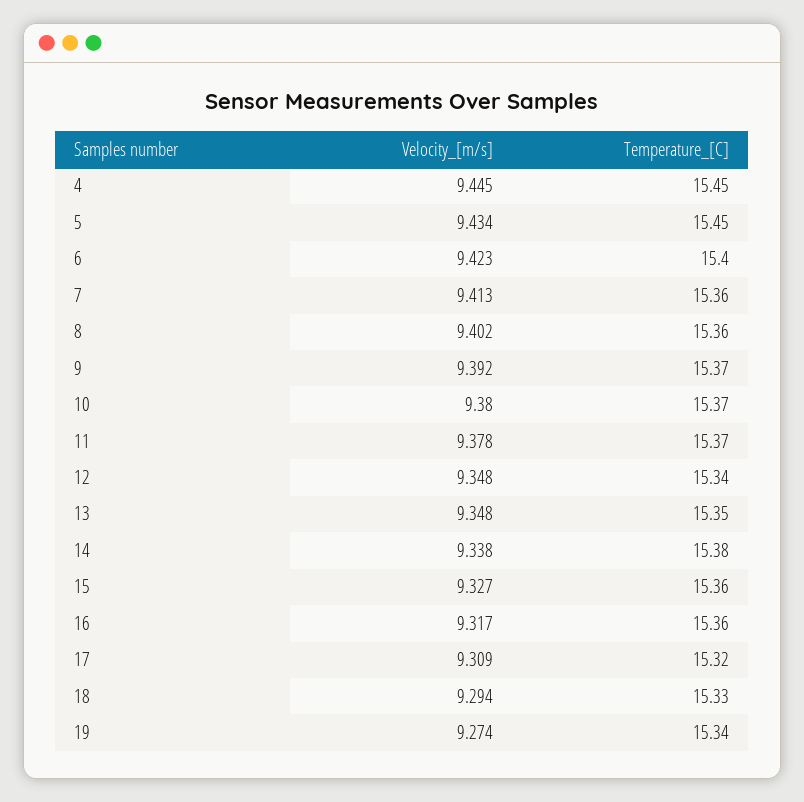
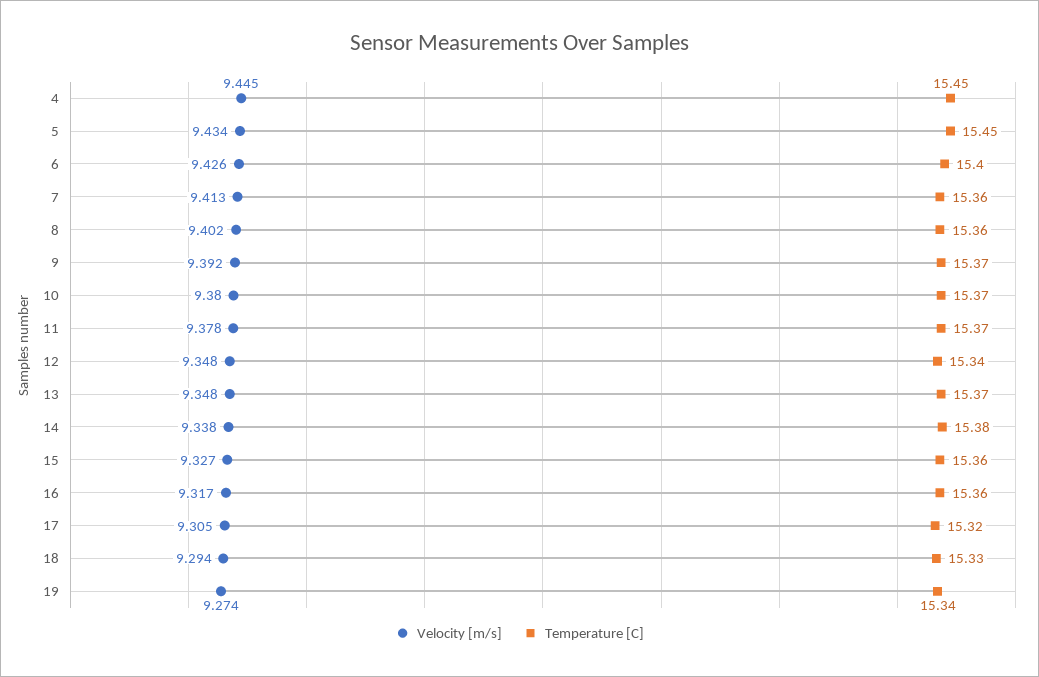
Velocity_[m/s], 6: 9.423 -> 9.426
Temperature_[C], 13: 15.35 -> 15.37
Velocity_[m/s], 17: 9.309 -> 9.305

